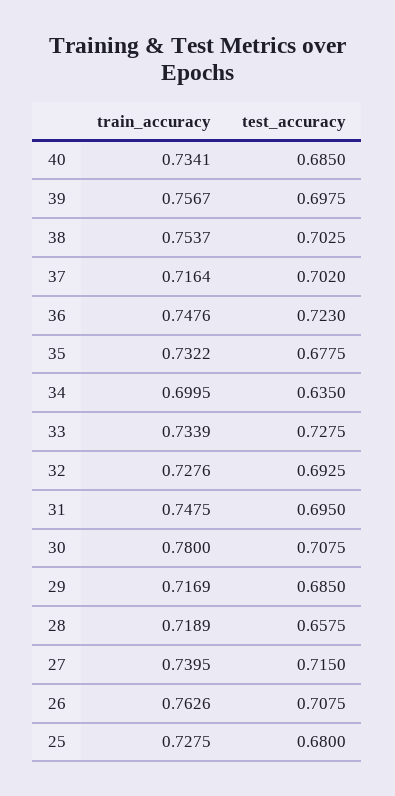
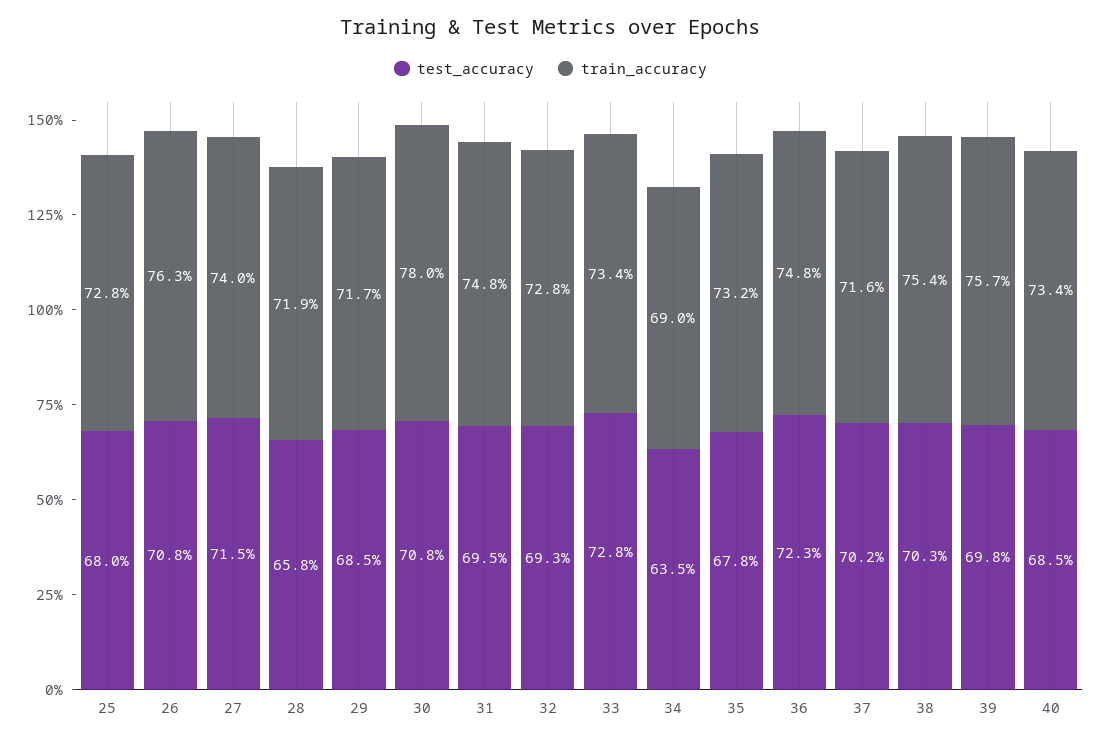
train_accuracy, 34: 0.6995 -> 0.69

